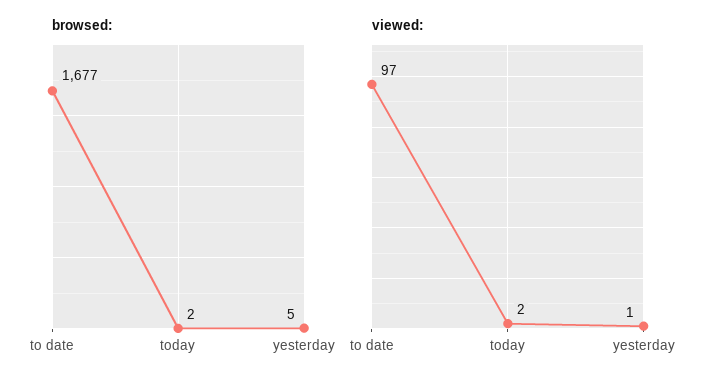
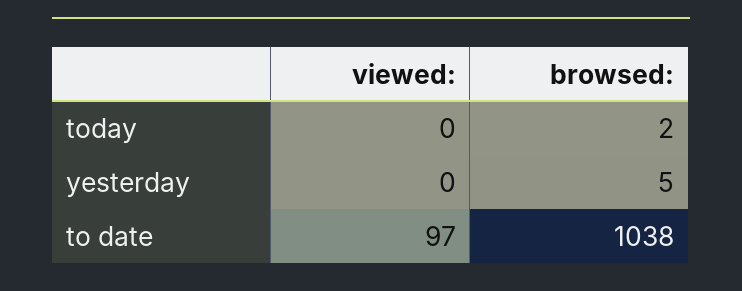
browsed:, to date: 1677 -> 1038
viewed:, today: 2 -> 0
viewed:, yesterday: 1 -> 0

